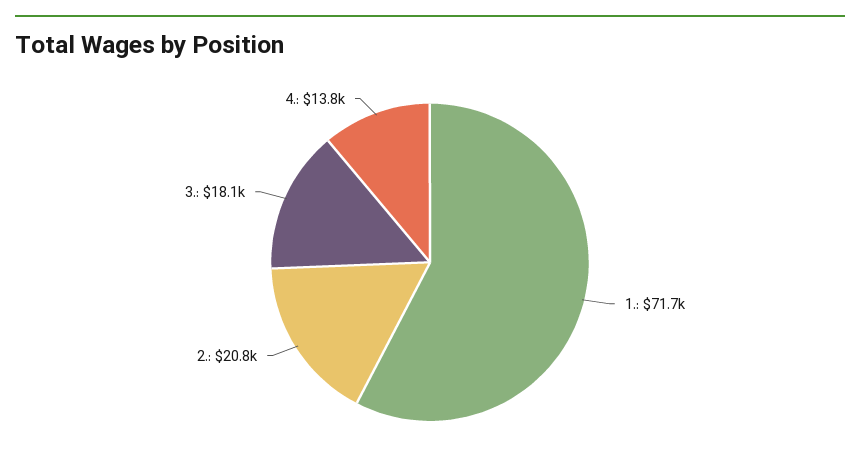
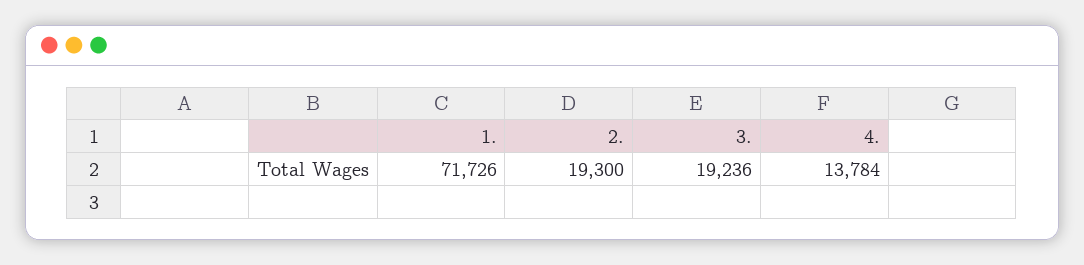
2.: 20800 -> 19300
3.: 18100 -> 19236

